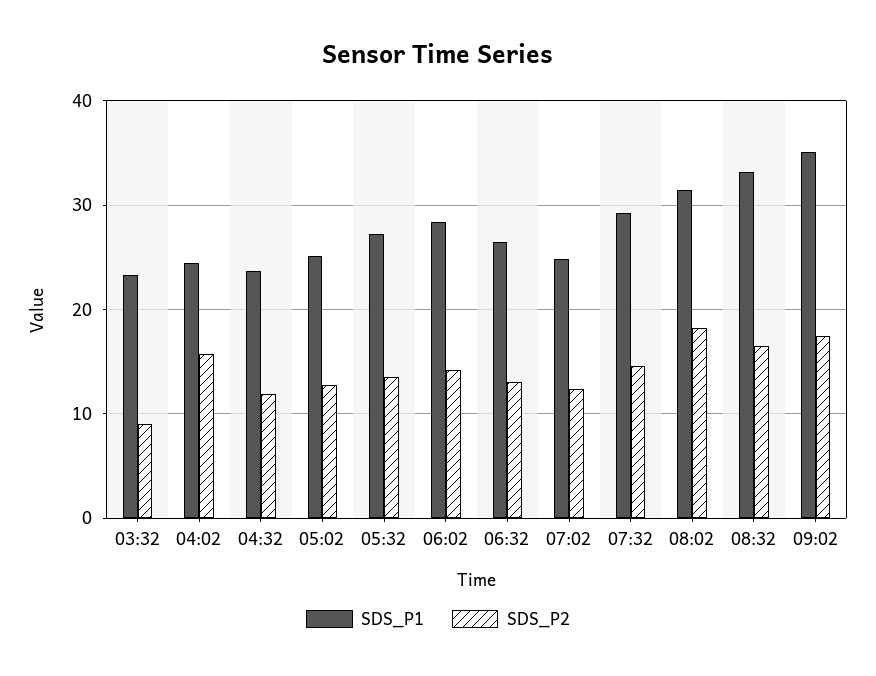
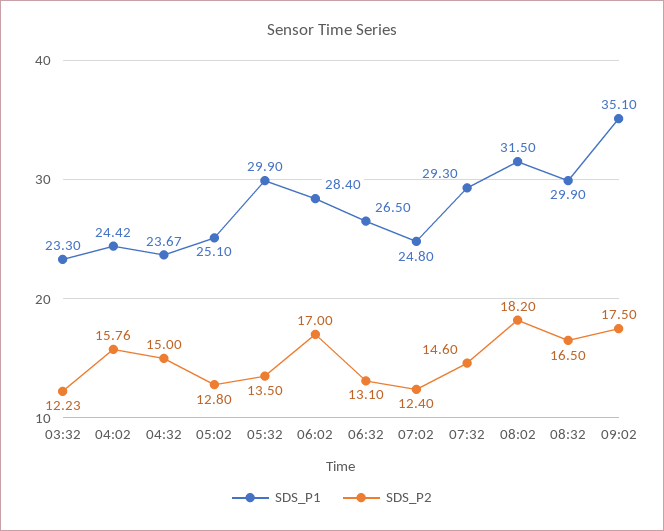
SDS_P2, 03:32: 9 -> 12.23
SDS_P2, 04:32: 12 -> 15
SDS_P1, 05:32: 27 -> 29.9
SDS_P2, 06:02: 14 -> 17
SDS_P1, 08:32: 33 -> 29.9

